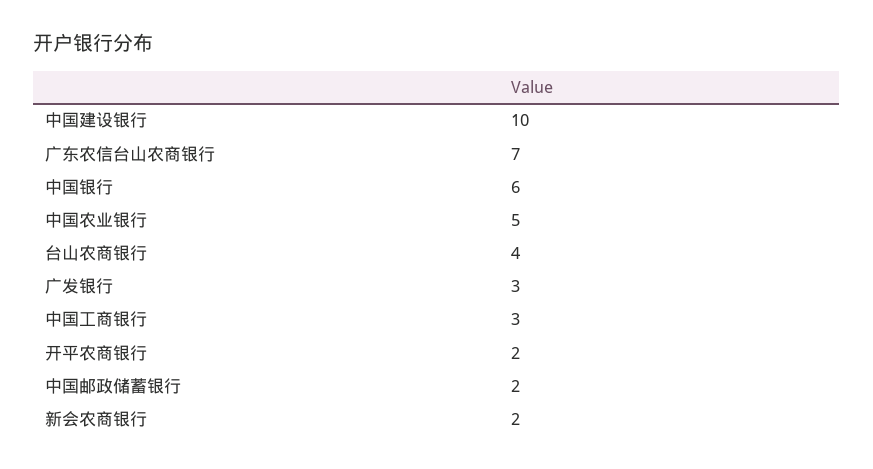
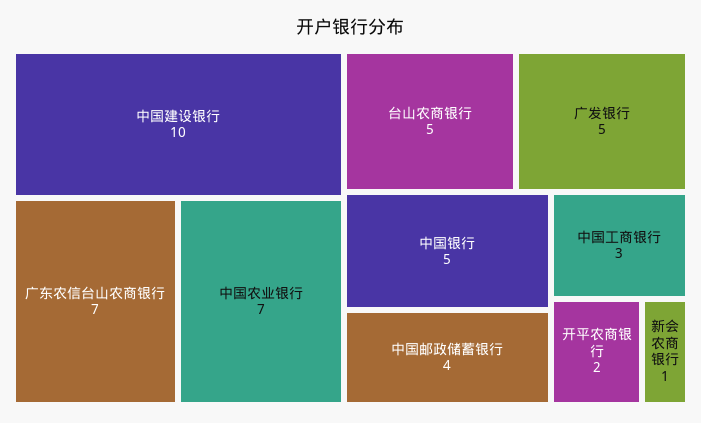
中国银行: 6 -> 5
中国农业银行: 5 -> 7
台山农商银行: 4 -> 5
广发银行: 3 -> 5
中国邮政储蓄银行: 2 -> 4
新会农商银行: 2 -> 1

